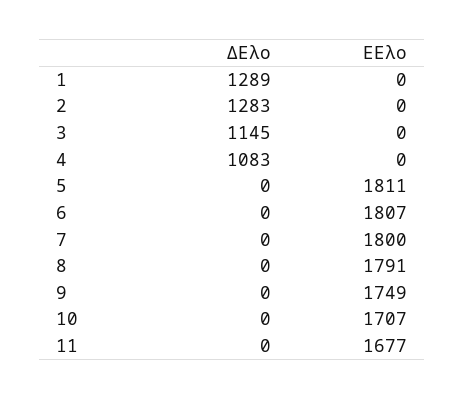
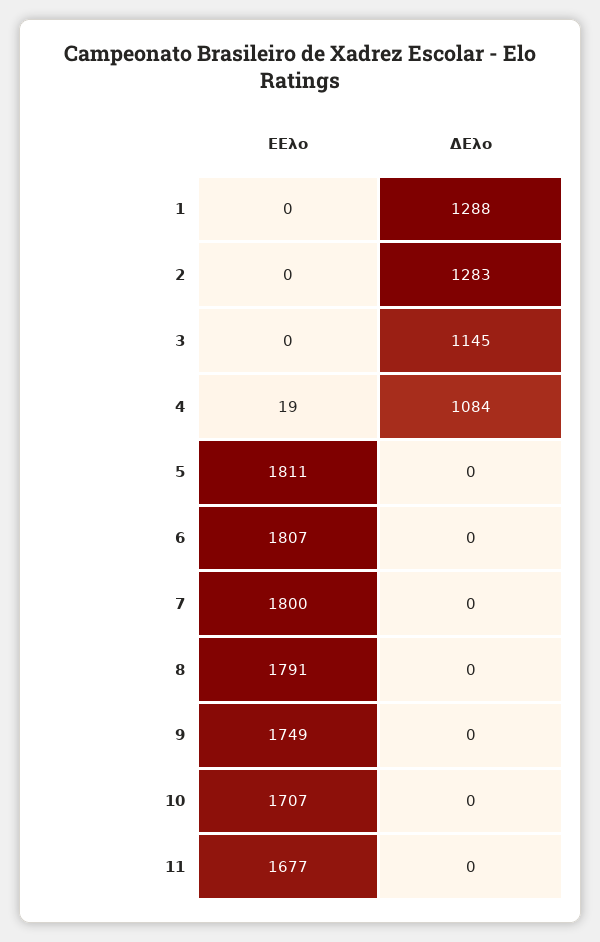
ΔΕλο, 1: 1289 -> 1288
ΔΕλο, 4: 1083 -> 1084
ΕΕλο, 4: 0 -> 19

